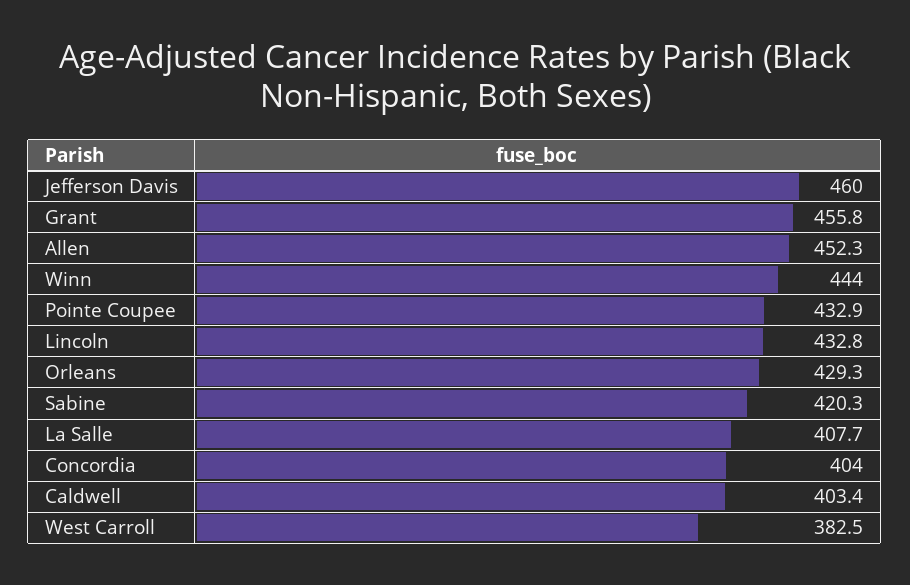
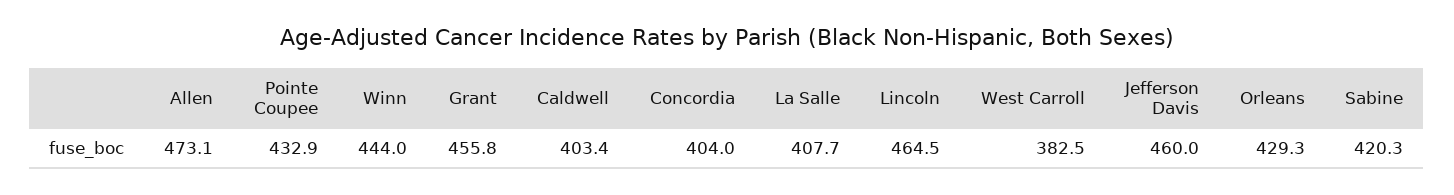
Allen: 452.3 -> 473.1
Lincoln: 432.8 -> 464.5

